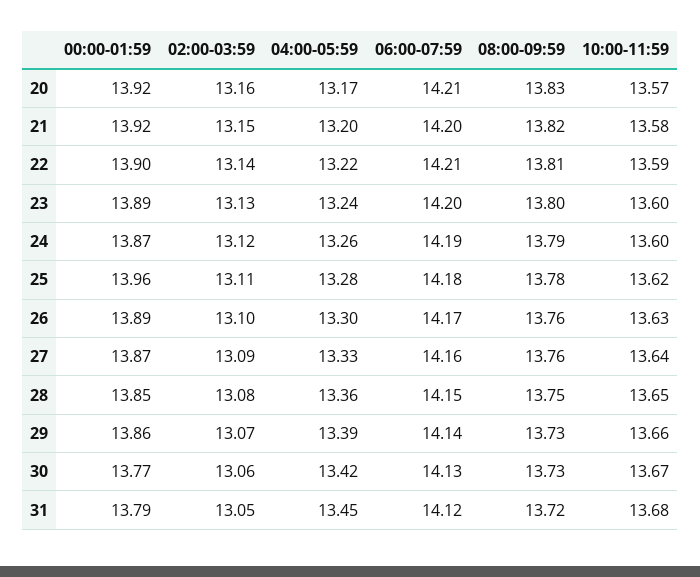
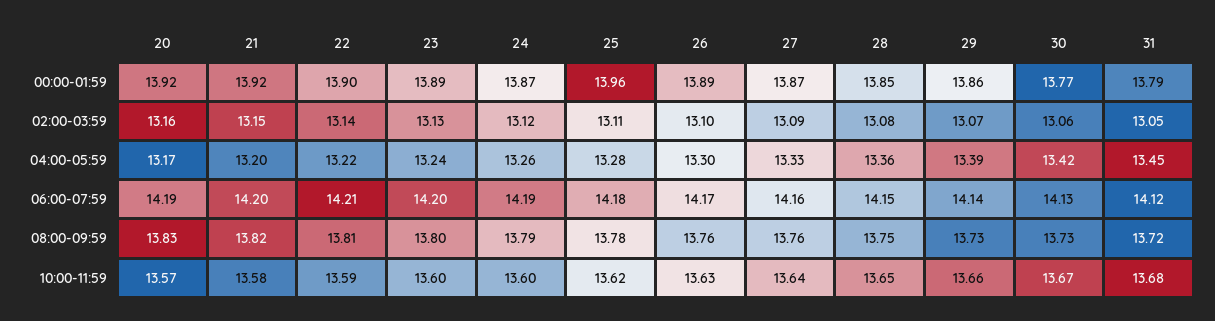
06:00-07:59, 20: 14.21 -> 14.19

